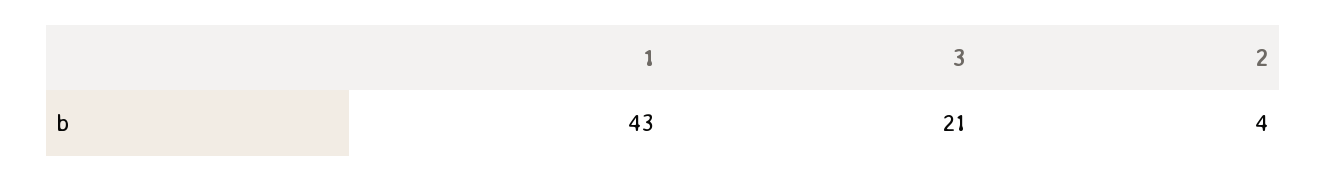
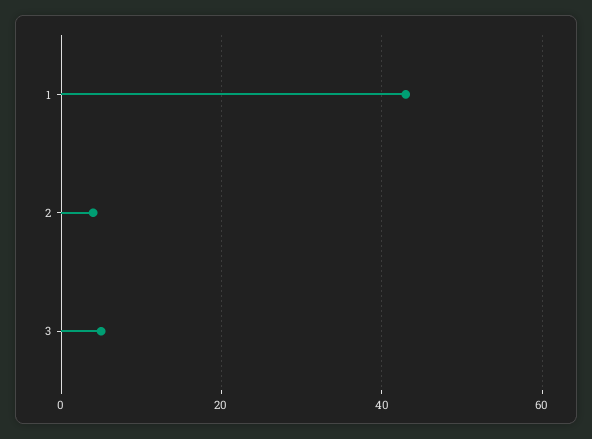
3: 21 -> 5

